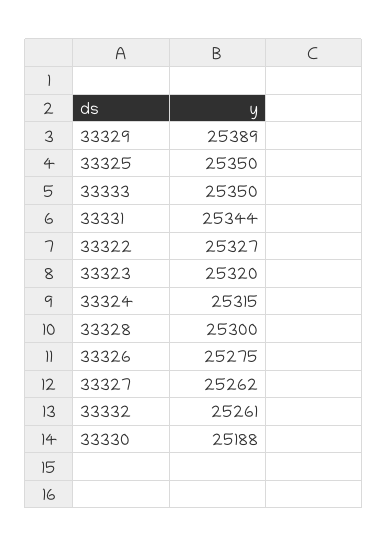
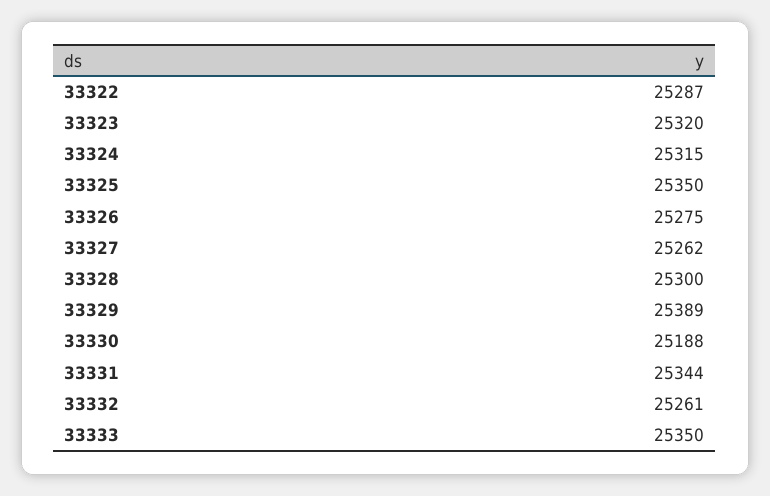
33322: 25327 -> 25287

